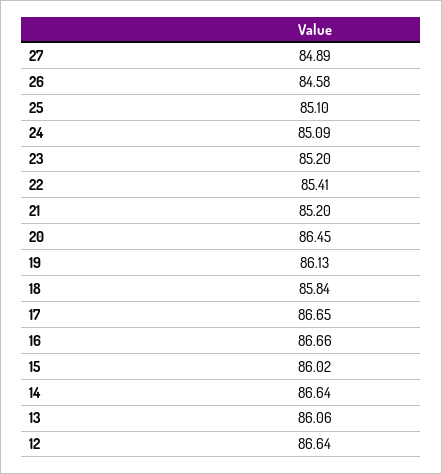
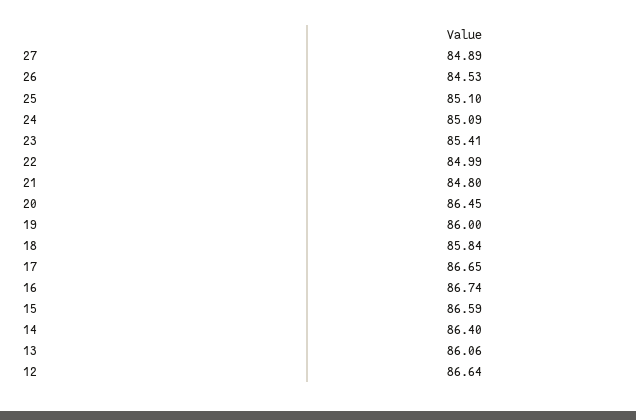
26: 84.58 -> 84.53
23: 85.2 -> 85.41
22: 85.41 -> 84.99
21: 85.2 -> 84.8
19: 86.13 -> 86
16: 86.66 -> 86.74
15: 86.02 -> 86.59
14: 86.64 -> 86.4

